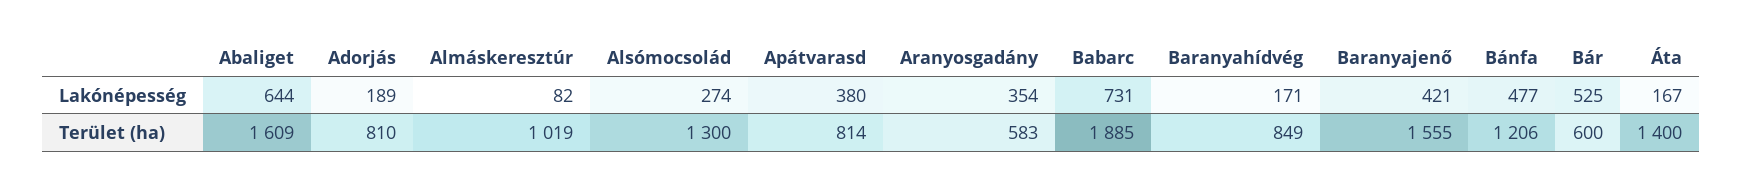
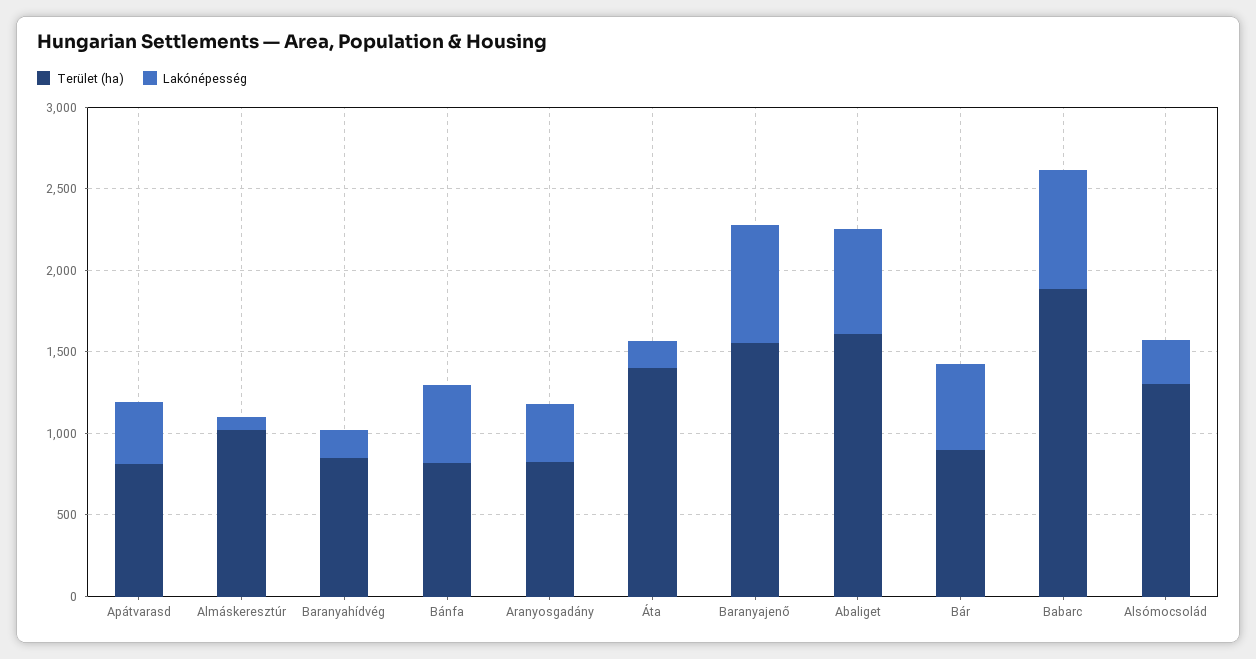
Lakónépesség, Adorjás: 189 -> none
Lakónépesség, Baranyajenő: 421 -> 700
Terület (ha), Adorjás: 810 -> none
Terület (ha), Aranyosgadány: 583 -> 800
Terület (ha), Bánfa: 1206 -> 800
Terület (ha), Bár: 600 -> 900

